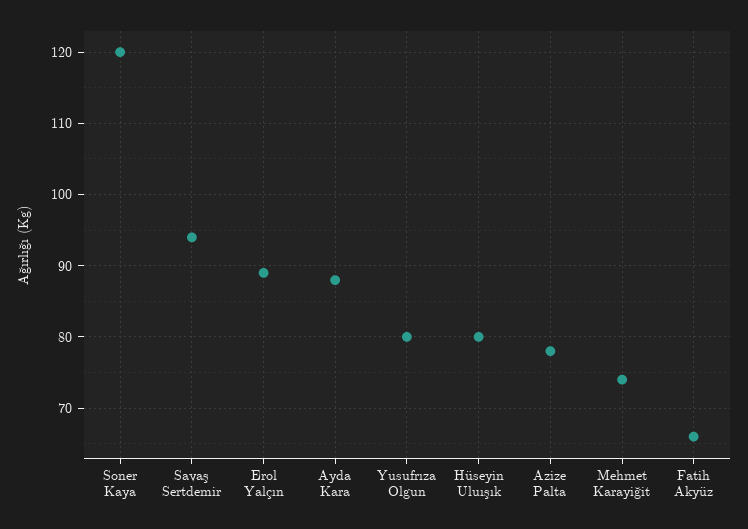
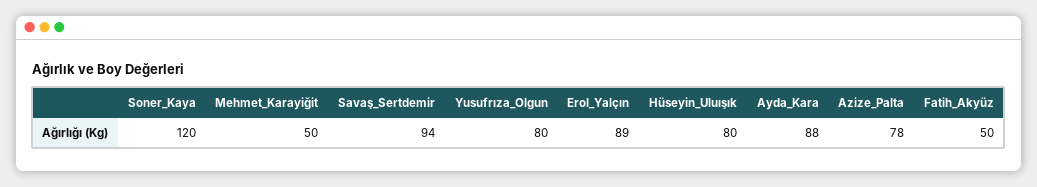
Mehmet Karayiğit: 74 -> 50
Fatih Akyüz: 66 -> 50

